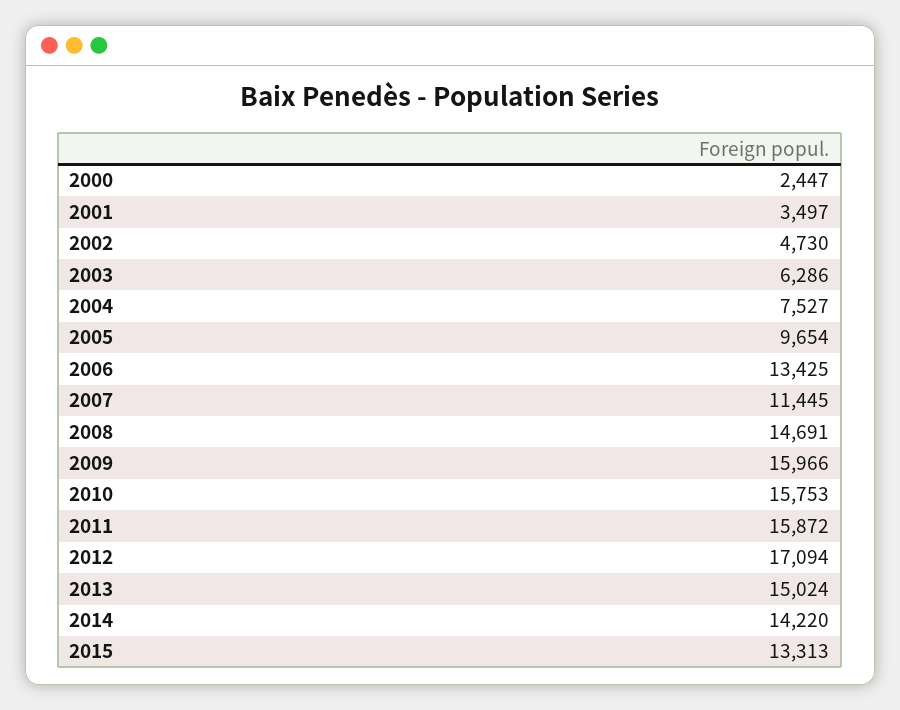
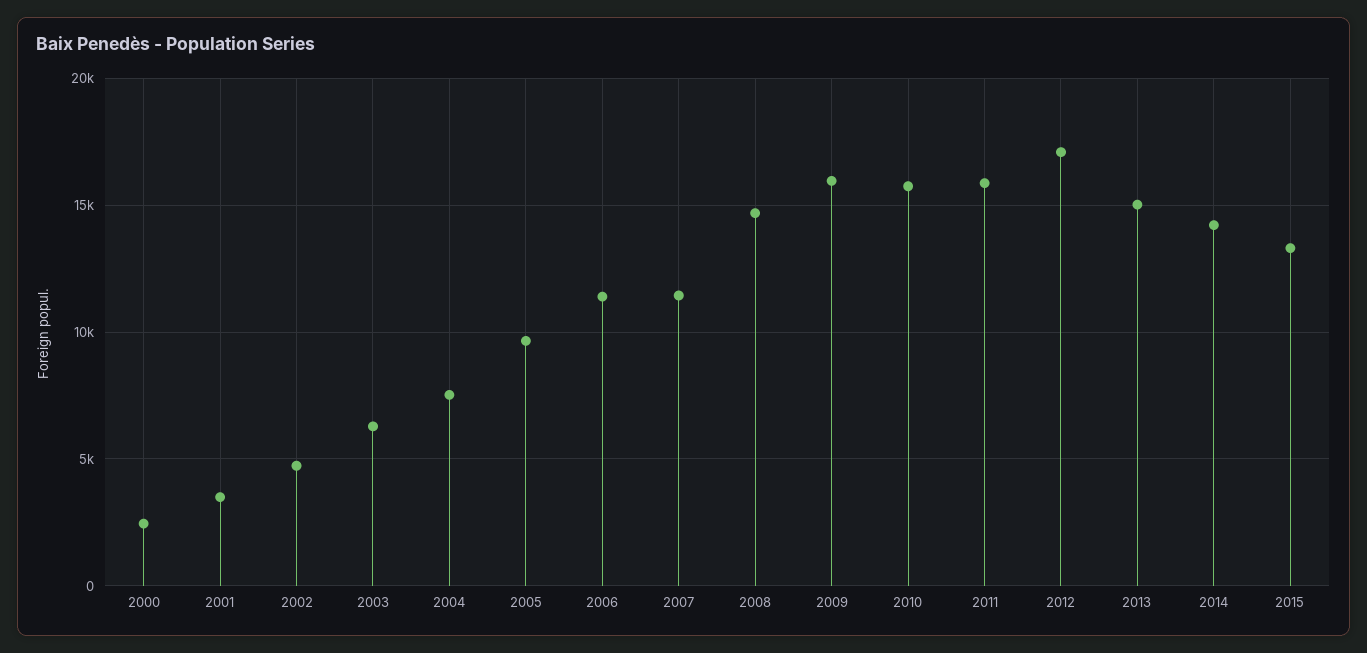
2006: 13425 -> 11500

